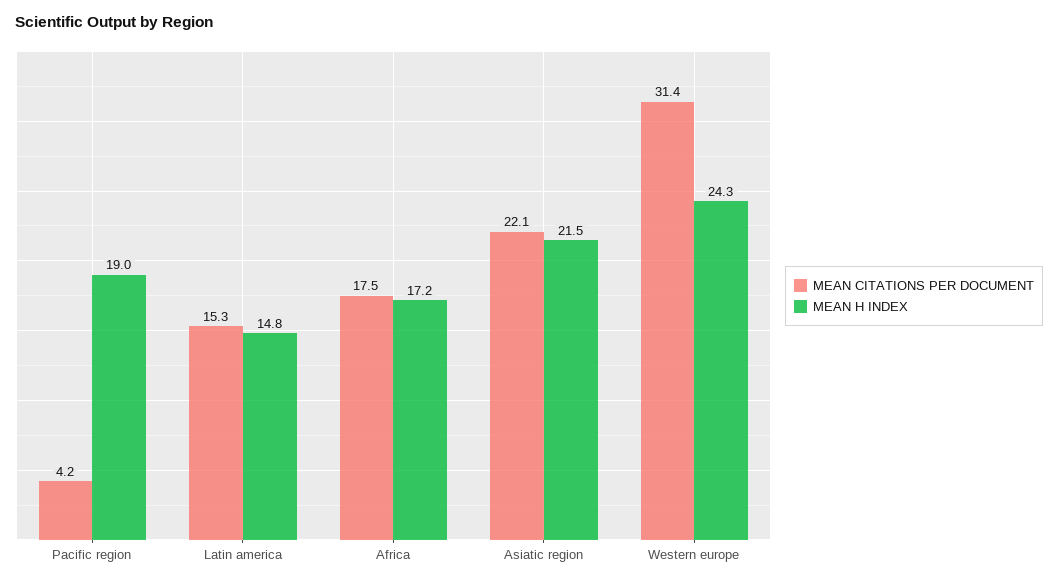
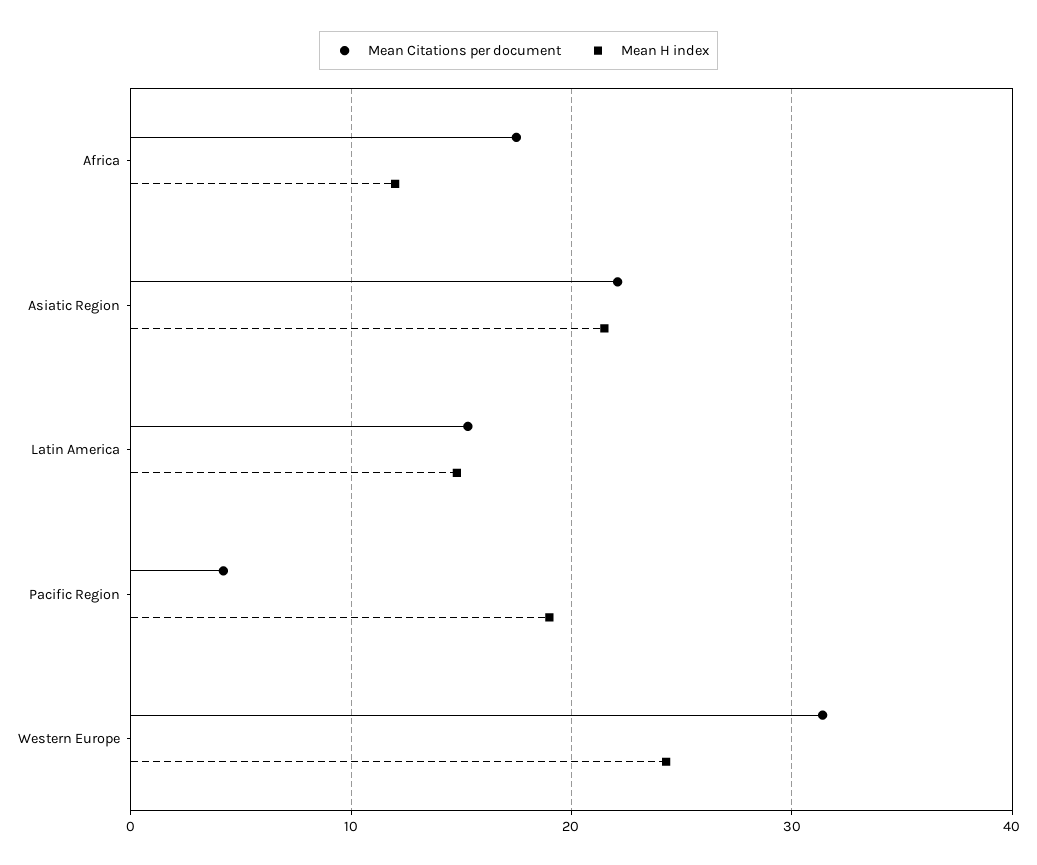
MEAN H INDEX, Africa: 17.2 -> 12

